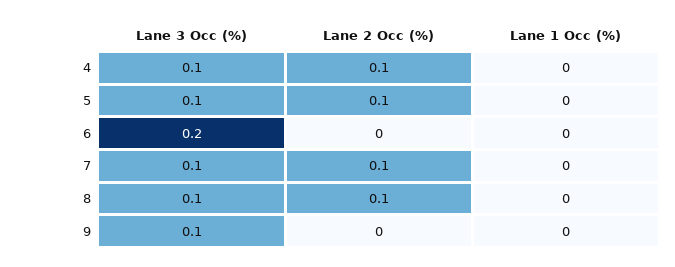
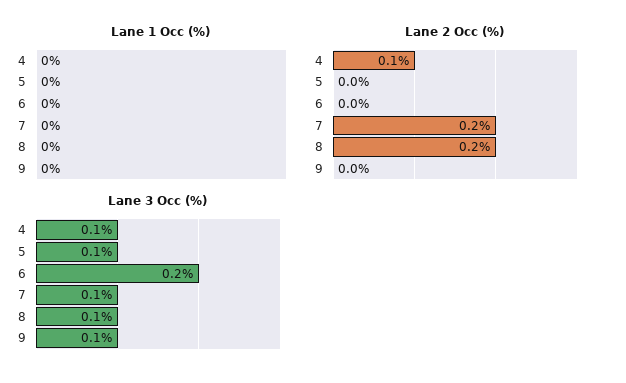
Lane 2 Occ (%), 5: 0.1 -> 0
Lane 2 Occ (%), 7: 0.1 -> 0.2
Lane 2 Occ (%), 8: 0.1 -> 0.2

